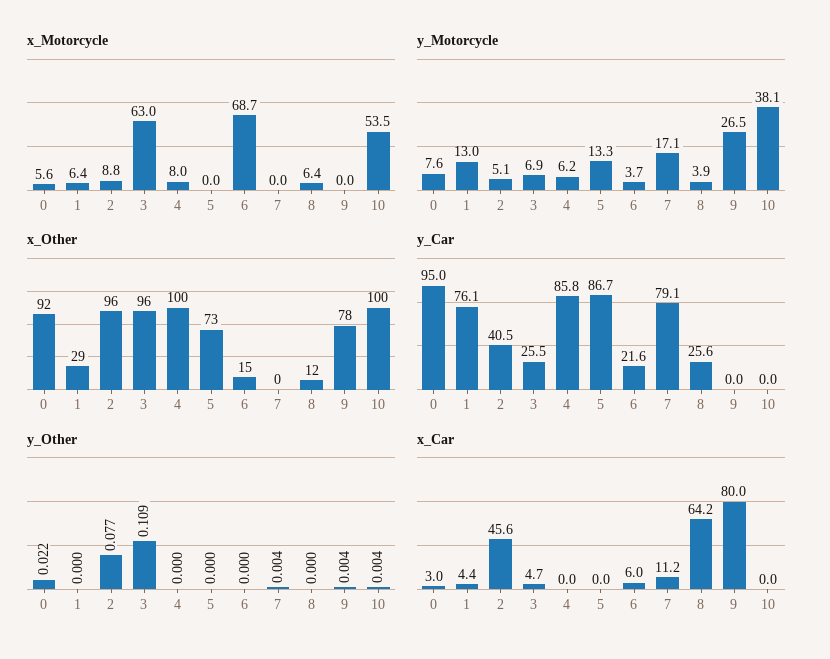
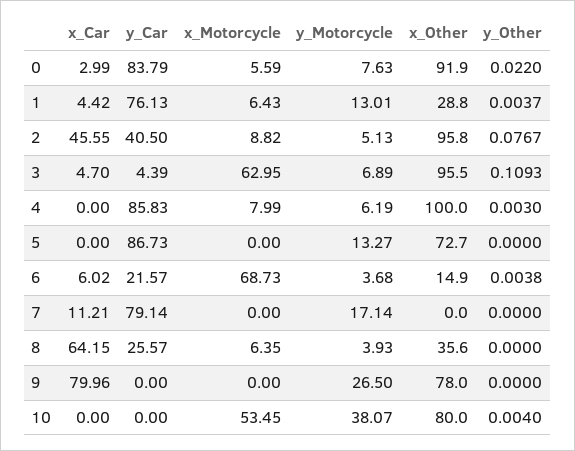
x_Other, 8: 12 -> 35.6
x_Other, 10: 100 -> 80
y_Car, 0: 95 -> 83.79
y_Car, 3: 25.5 -> 4.39
y_Other, 1: 0 -> 0.0037
y_Other, 4: 0 -> 0.003
y_Other, 6: 0 -> 0.0038
y_Other, 7: 0.004 -> 0
y_Other, 9: 0.004 -> 0

